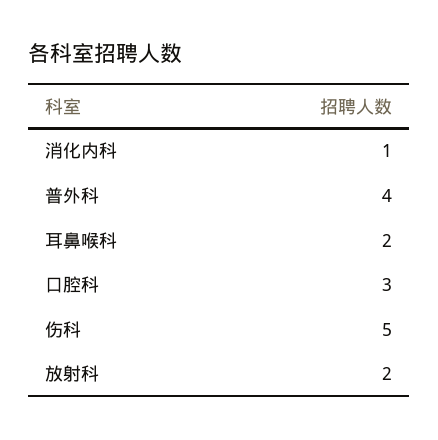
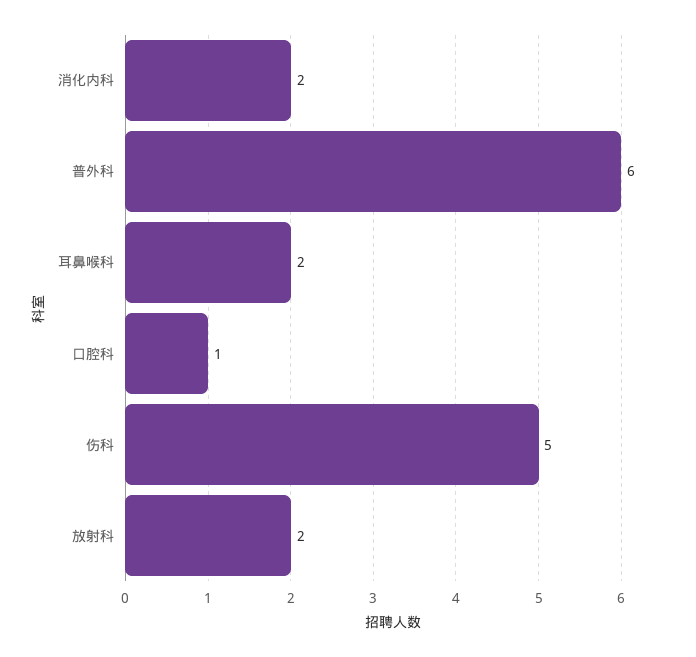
消化内科: 1 -> 2
普外科: 4 -> 6
口腔科: 3 -> 1

